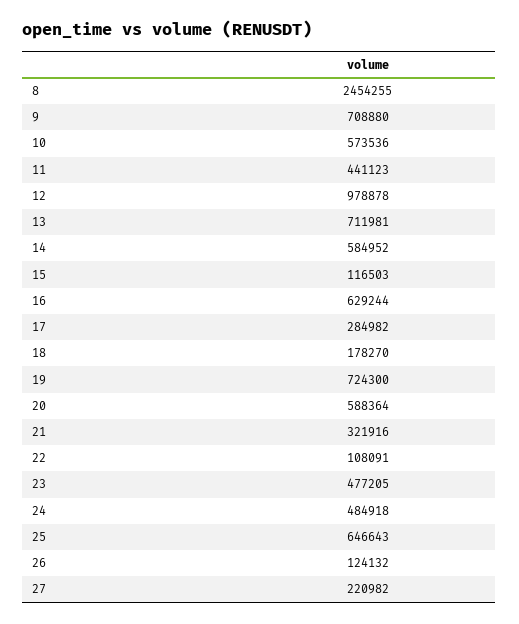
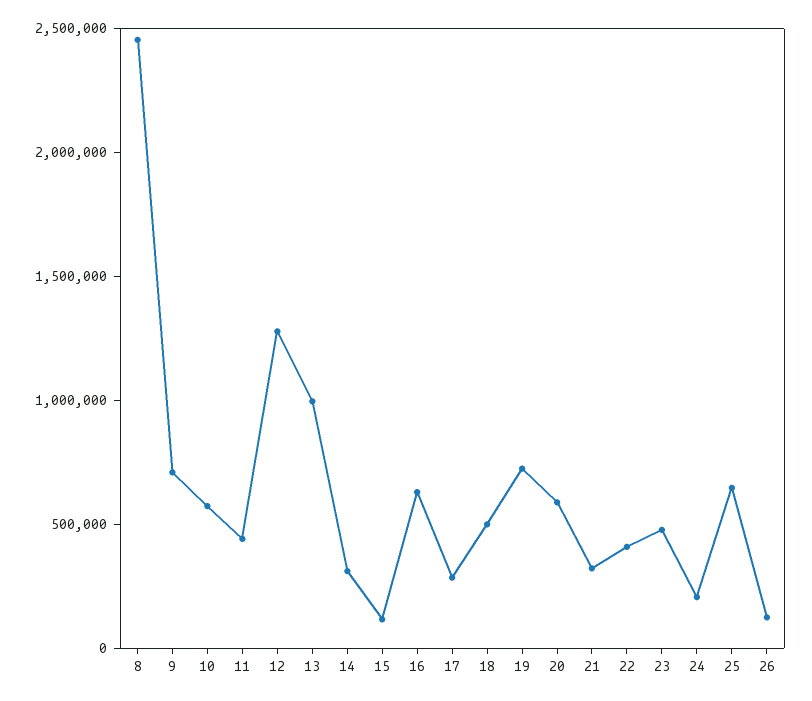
12: 978878 -> 1300000
13: 711981 -> 1000000
14: 584952 -> 300000
18: 178270 -> 500000
22: 108091 -> 400000
24: 484918 -> 200000
27: 220982 -> none

